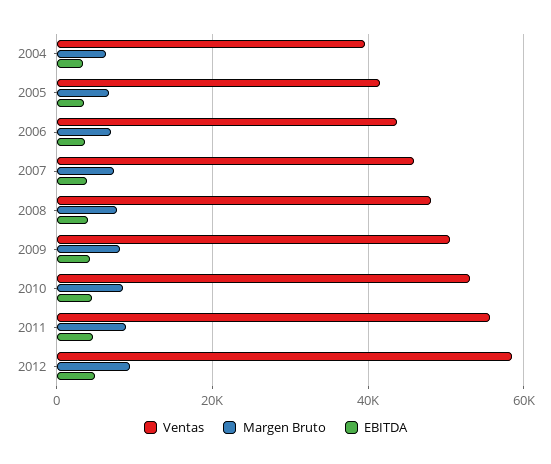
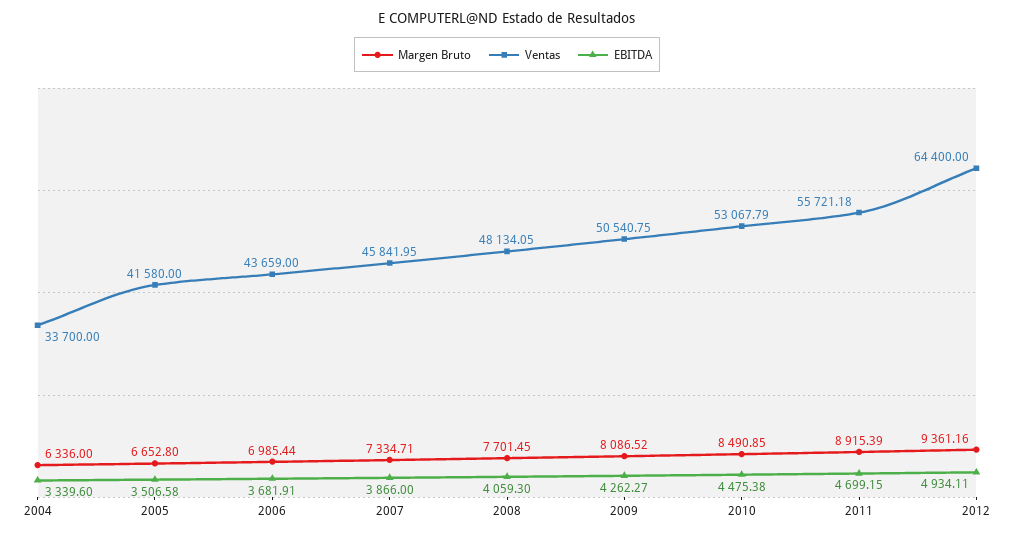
Ventas, 2004: 40000 -> 33700
Ventas, 2012: 58000 -> 64400

